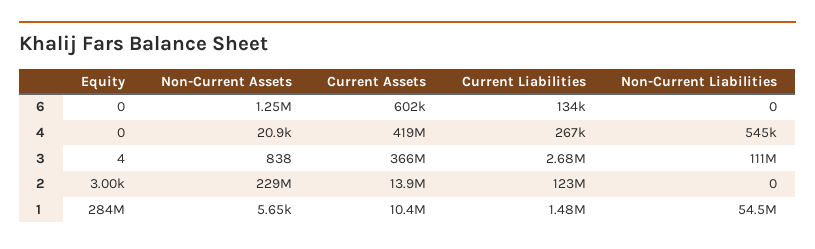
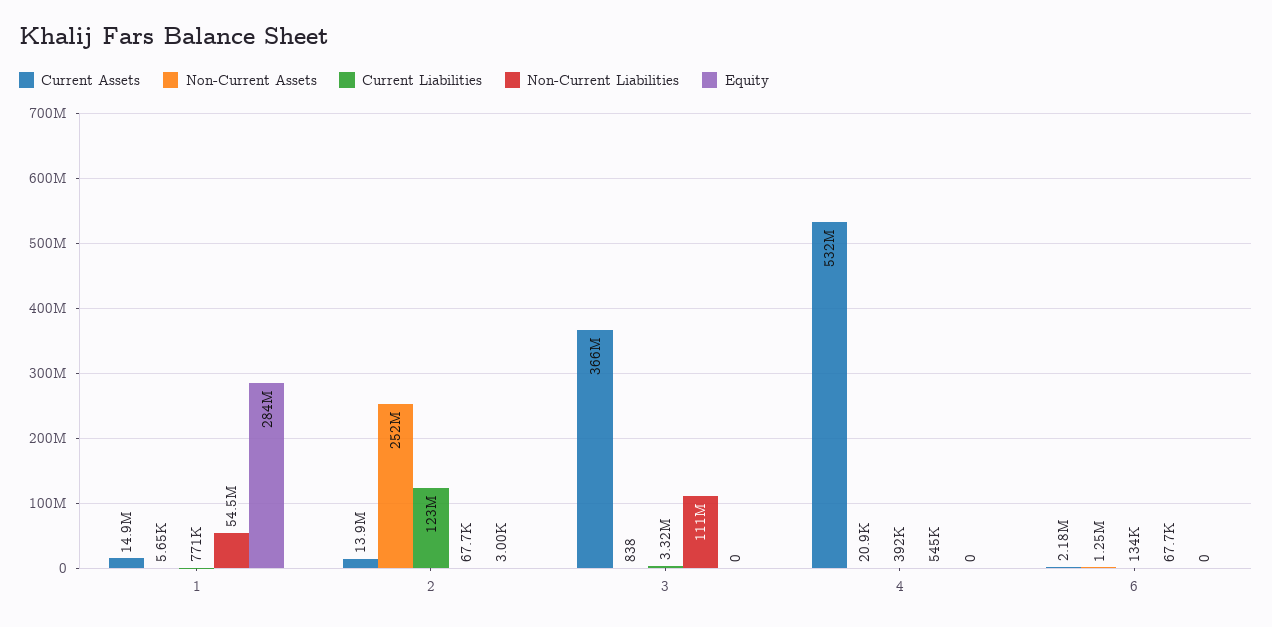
Current Assets, 6: 602000 -> 2180000
Non-Current Liabilities, 6: 0 -> 67700
Current Assets, 4: 419000000 -> 532000000
Current Liabilities, 4: 267000 -> 392000
Equity, 3: 4 -> 0
Current Liabilities, 3: 2680000 -> 3320000
Non-Current Assets, 2: 229000000 -> 252000000
Non-Current Liabilities, 2: 0 -> 67700
Current Assets, 1: 10400000 -> 14900000
Current Liabilities, 1: 1480000 -> 771000

